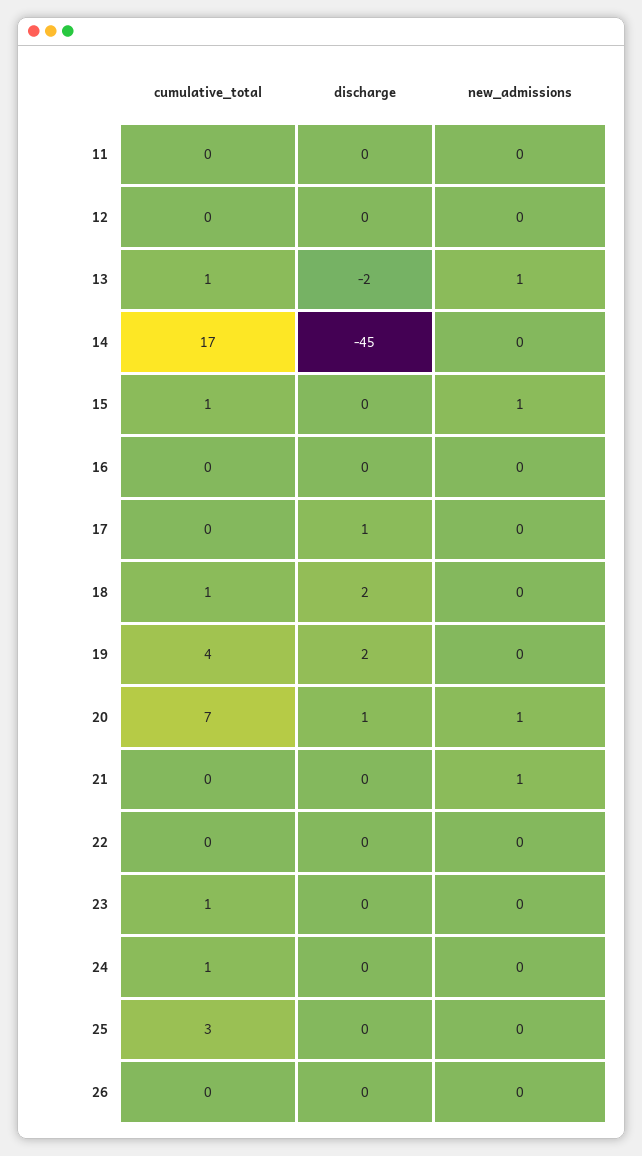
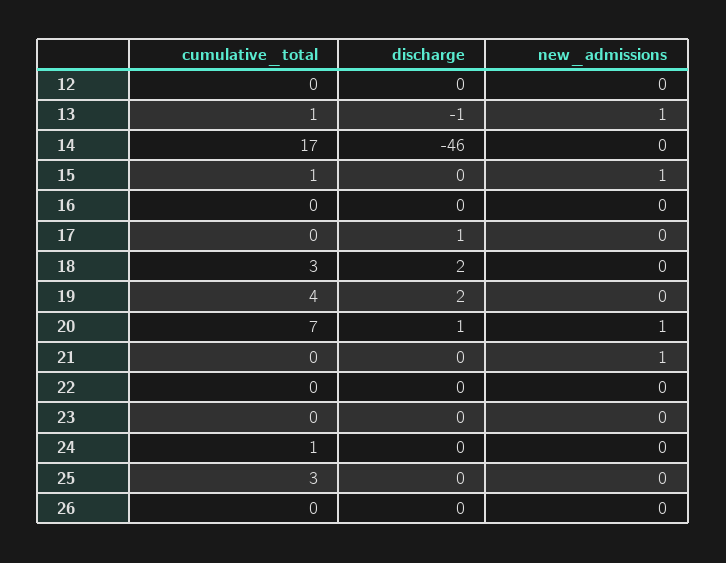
cumulative_total, 11: 0 -> none
discharge, 11: 0 -> none
new_admissions, 11: 0 -> none
discharge, 13: -2 -> -1
discharge, 14: -45 -> -46
cumulative_total, 18: 1 -> 3
cumulative_total, 23: 1 -> 0

